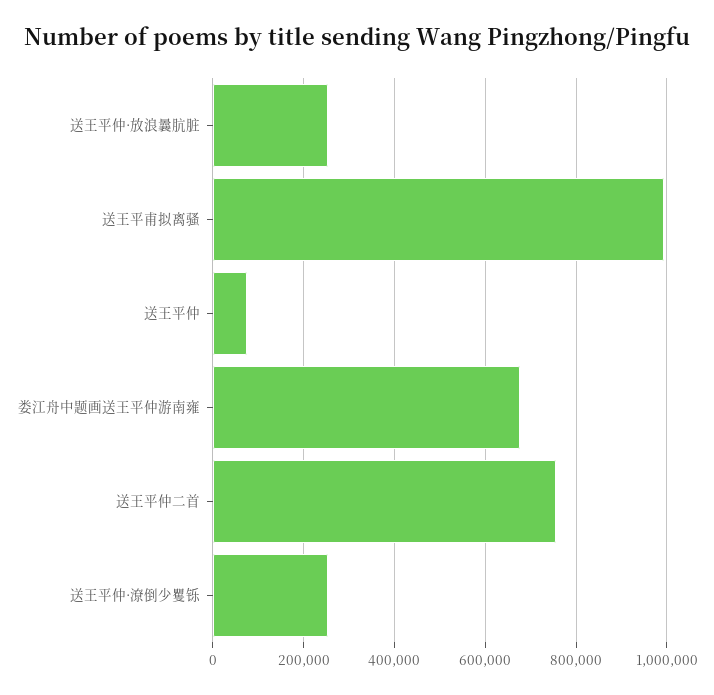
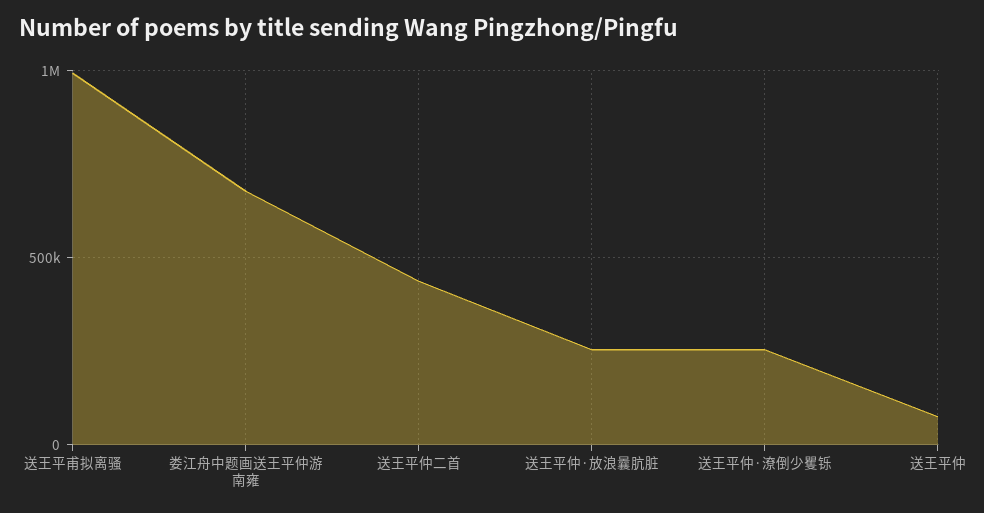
送王平仲二首: 760000 -> 450000

